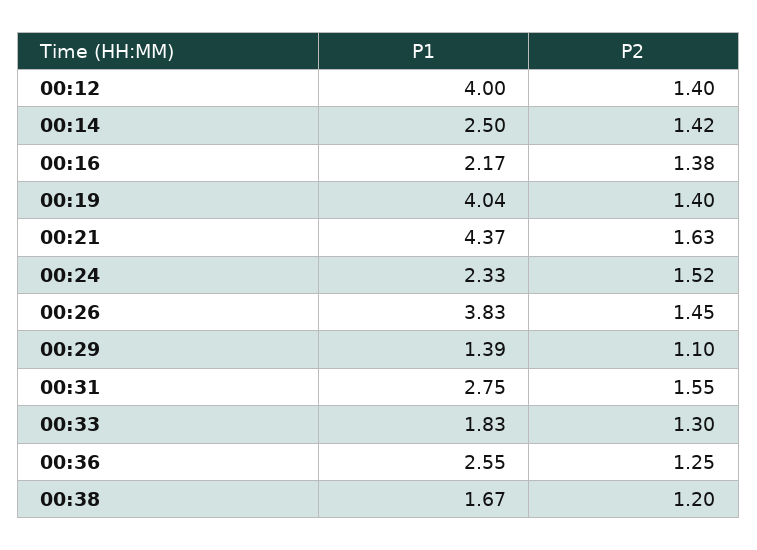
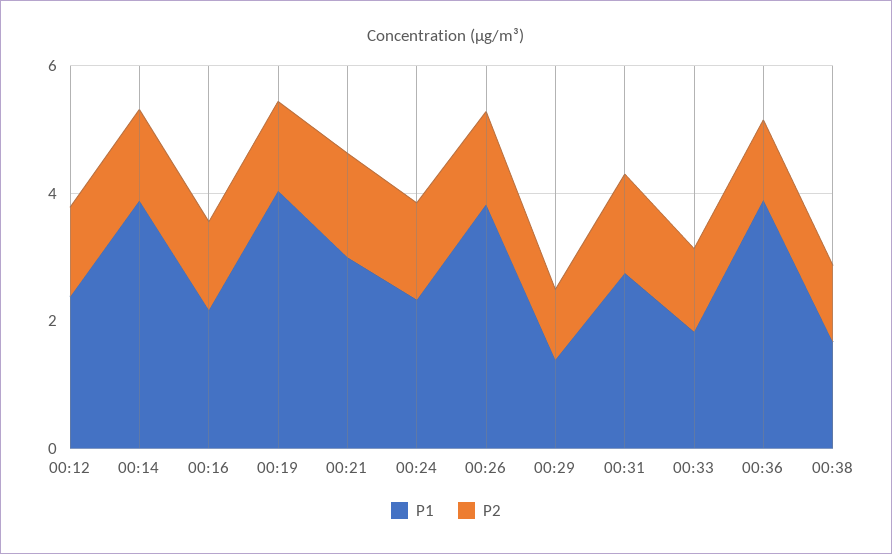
P1, 00:12: 4 -> 2.5
P1, 00:14: 2.5 -> 4
P1, 00:21: 4.37 -> 3
P1, 00:36: 2.55 -> 4

